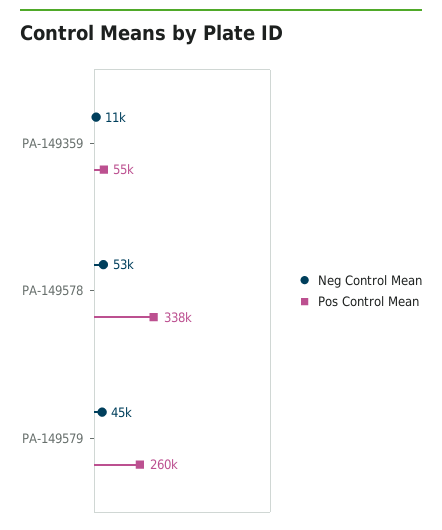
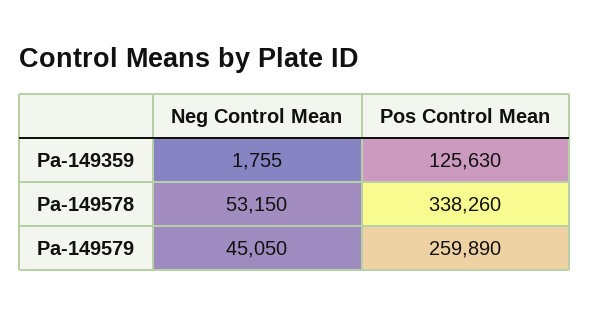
Neg Control Mean, PA-149359: 11000 -> 1755
Pos Control Mean, PA-149359: 55000 -> 125630

